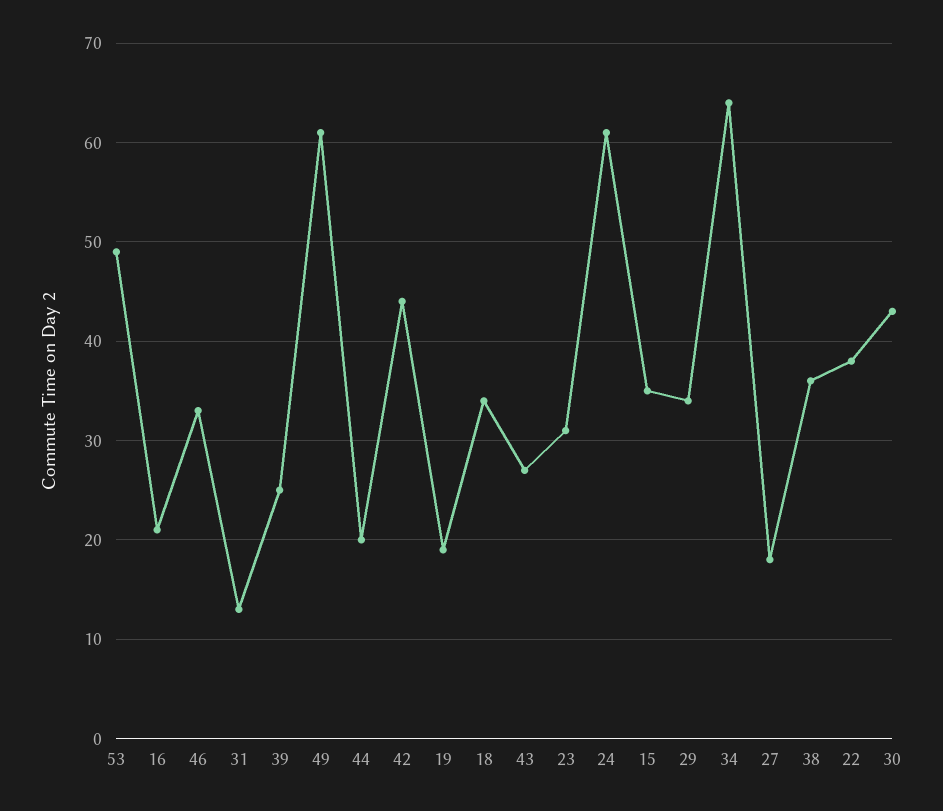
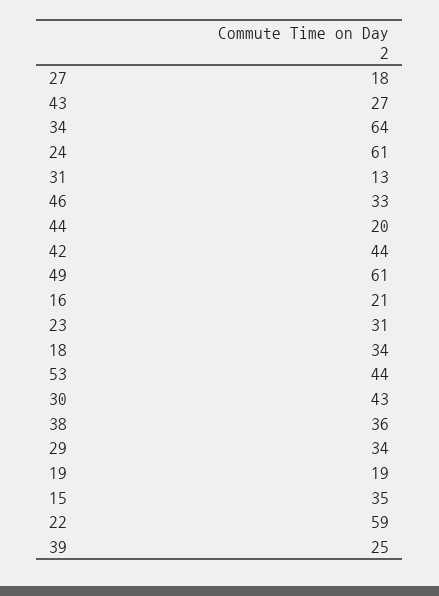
53: 49 -> 44
22: 38 -> 59

